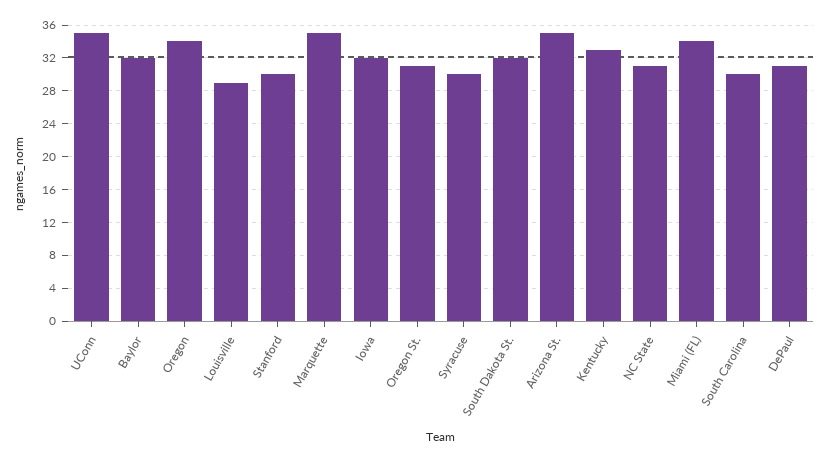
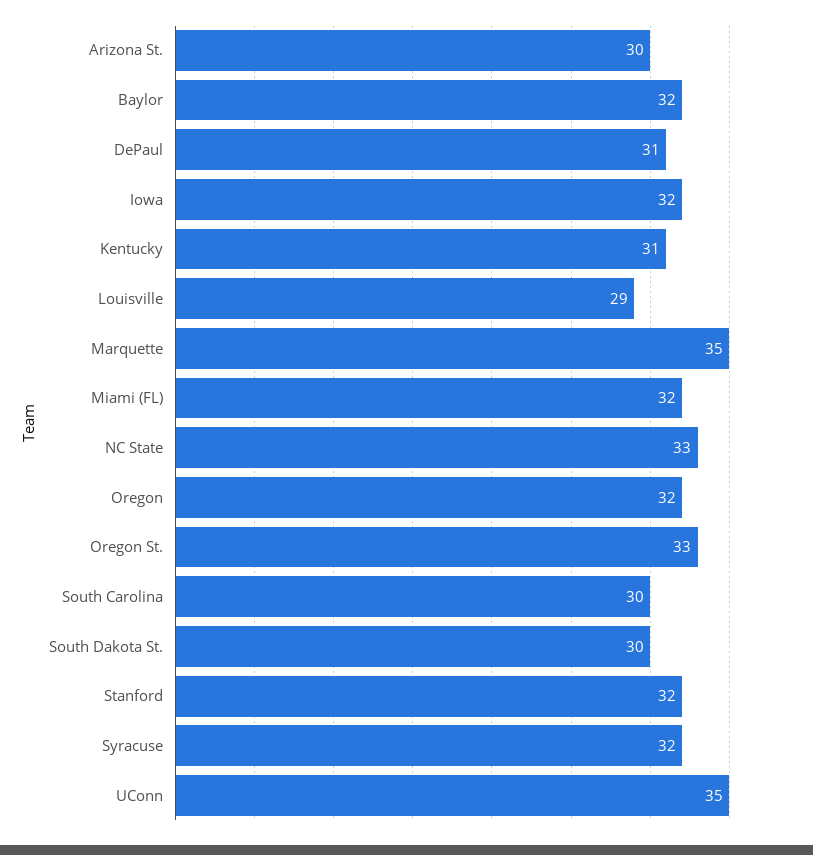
Oregon: 34 -> 32
Stanford: 30 -> 32
Oregon St.: 31 -> 33
Syracuse: 30 -> 32
South Dakota St.: 32 -> 30
Arizona St.: 35 -> 30
Kentucky: 33 -> 31
NC State: 31 -> 33
Miami (FL): 34 -> 32

